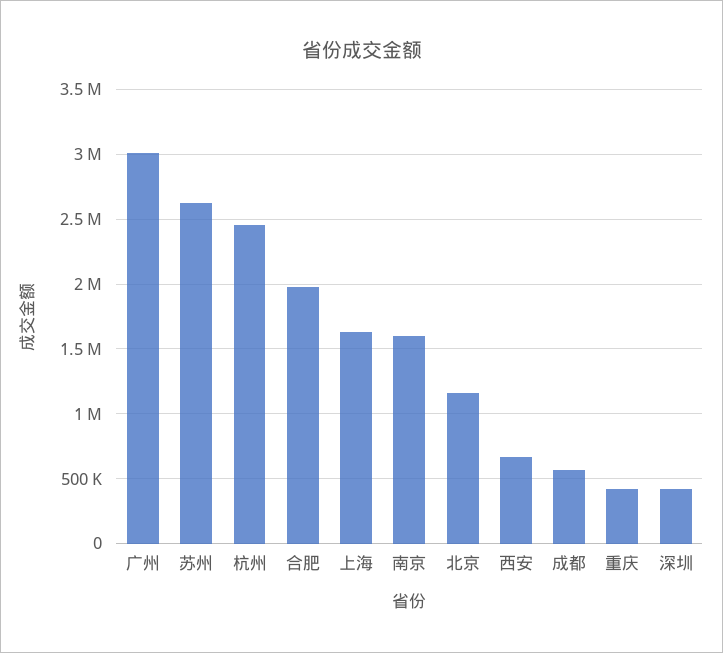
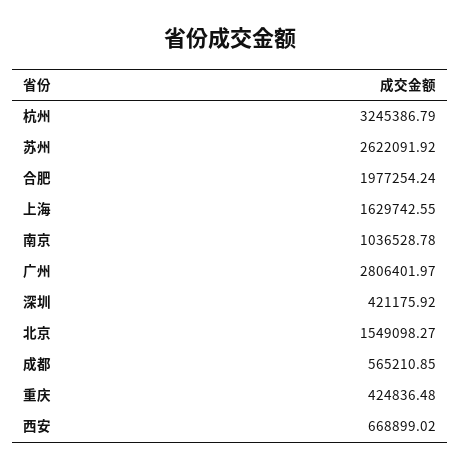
广州: 3000000 -> 2806401.97
杭州: 2450000 -> 3245386.79
南京: 1600000 -> 1036528.78
北京: 1150000 -> 1549098.27

